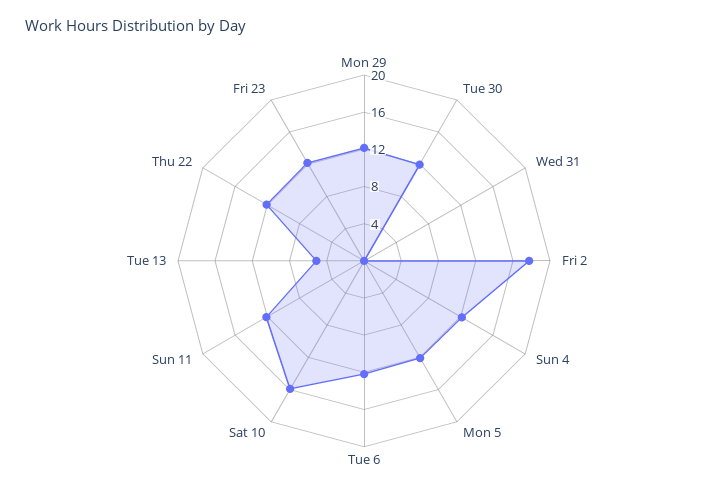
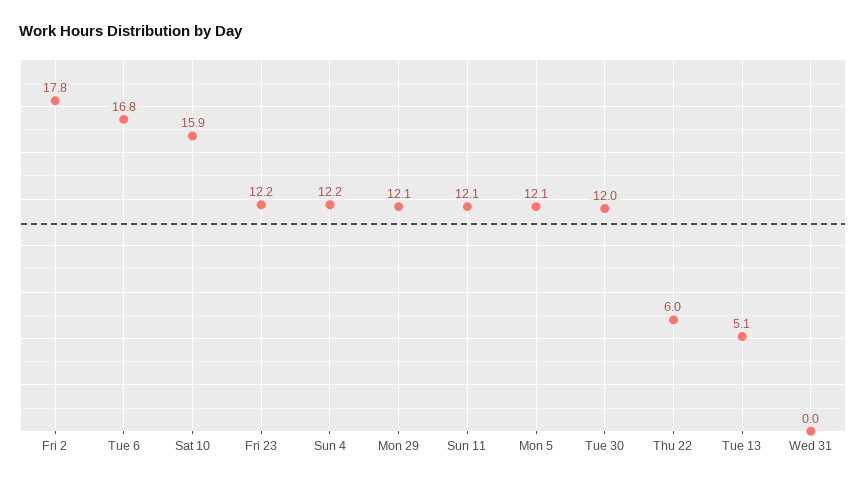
Tue 6: 12 -> 16.8
Thu 22: 12 -> 6

